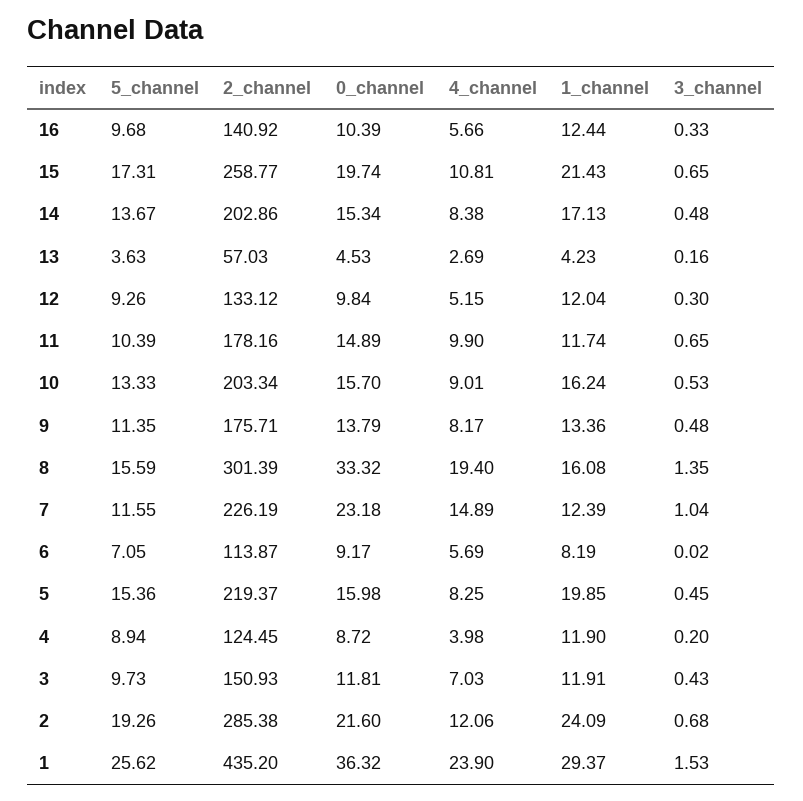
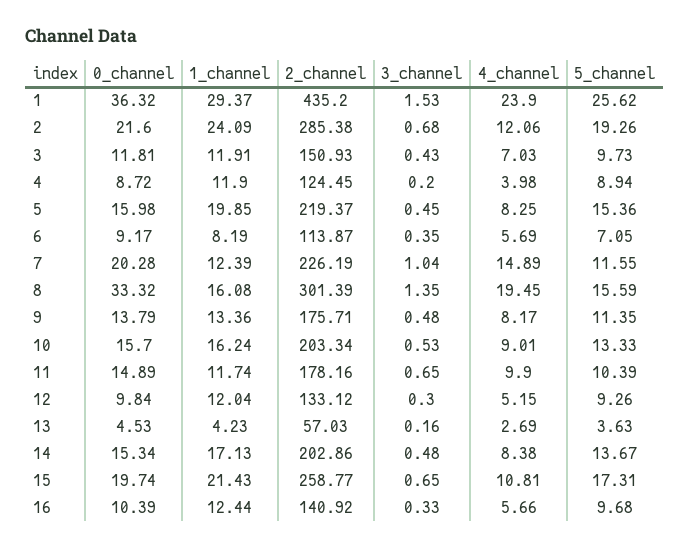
4_channel, 8: 19.4 -> 19.45
0_channel, 7: 23.18 -> 20.28
3_channel, 6: 0.02 -> 0.35

